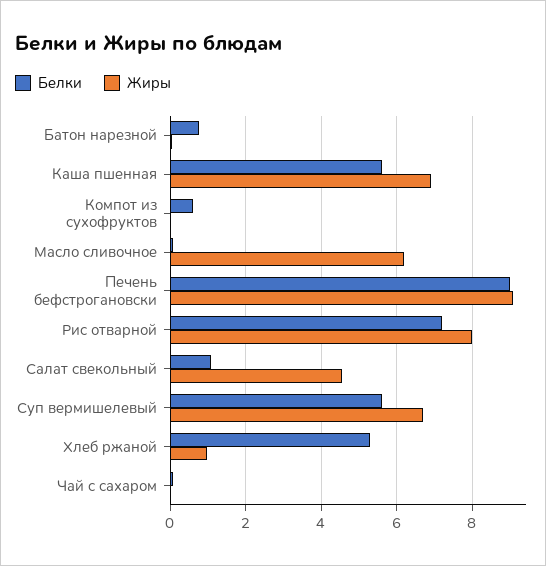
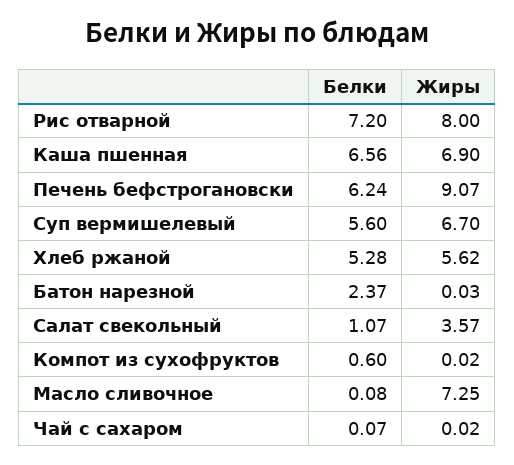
Белки, Батон нарезной: 0.8 -> 2.37
Белки, Каша пшенная: 5.6 -> 6.56
Жиры, Масло сливочное: 6.2 -> 7.25
Белки, Печень бефстрогановски: 9 -> 6.24
Жиры, Салат свекольный: 4.6 -> 3.57
Жиры, Хлеб ржаной: 1 -> 5.62

